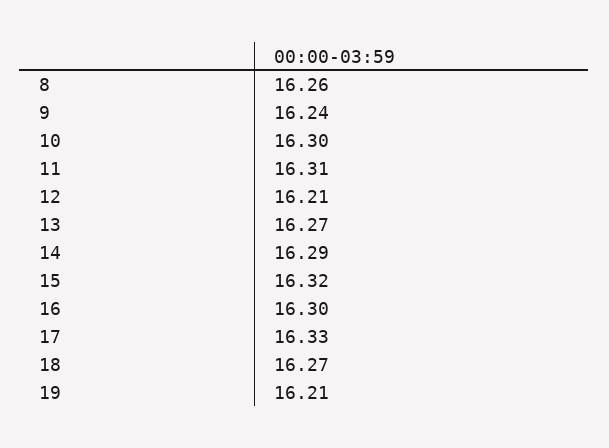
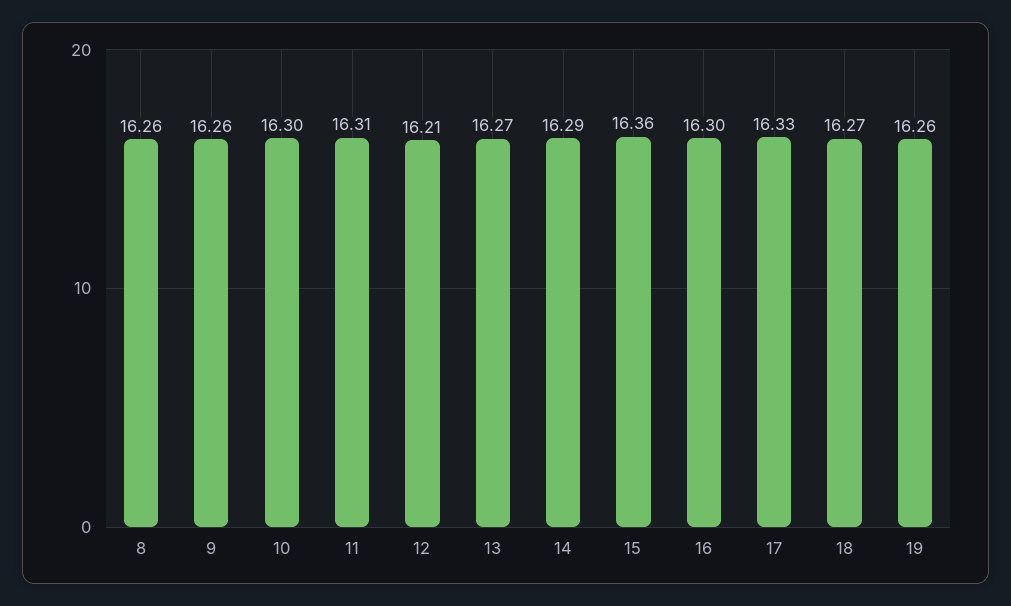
9: 16.24 -> 16.26
15: 16.32 -> 16.36
19: 16.21 -> 16.26

